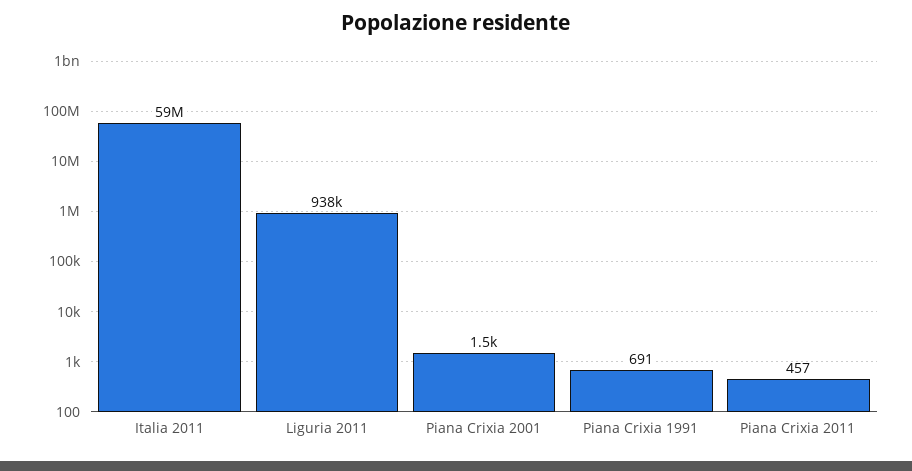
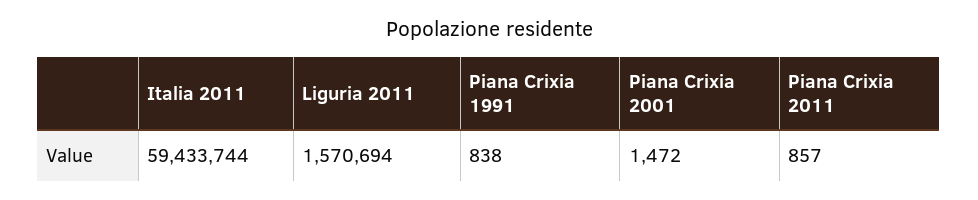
Liguria 2011: 938000 -> 1570694
Piana Crixia 1991: 691 -> 838
Piana Crixia 2011: 457 -> 857

